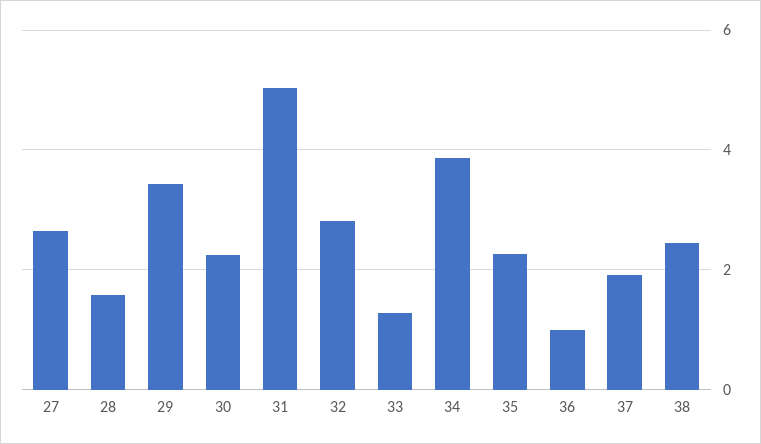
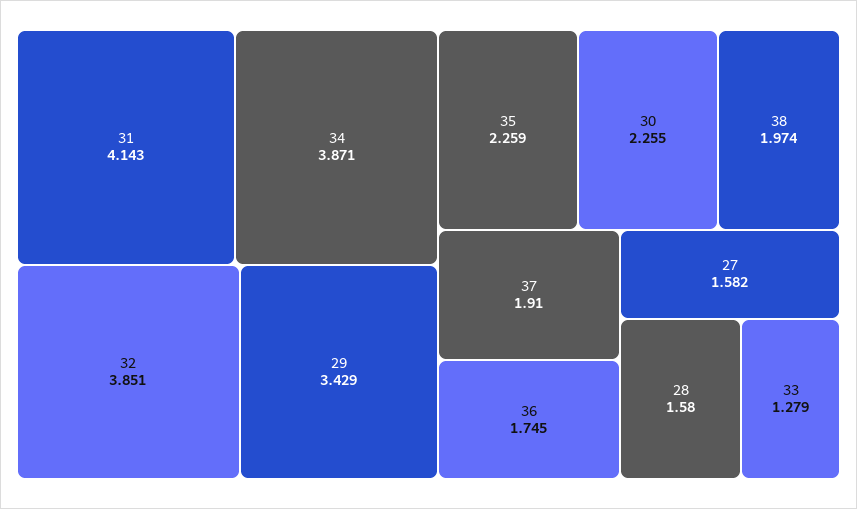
27: 2.6 -> 1.582
31: 5 -> 4.143
32: 2.8 -> 3.851
36: 1 -> 1.745
38: 2.4 -> 1.974

